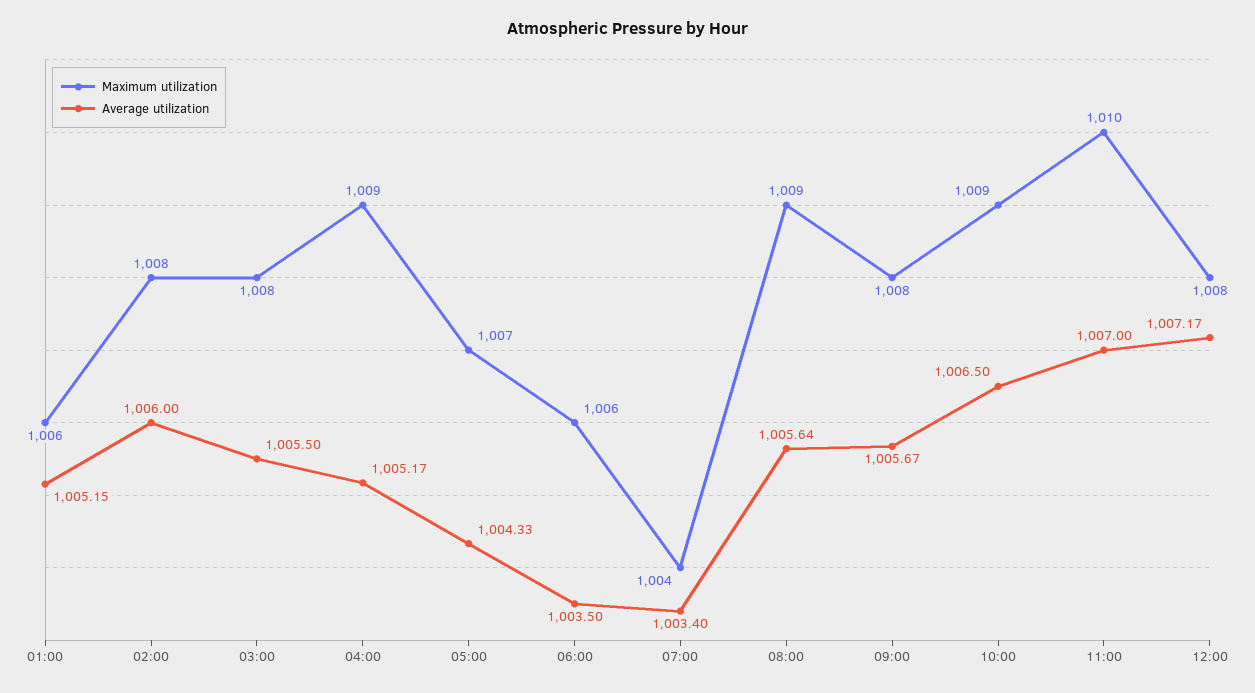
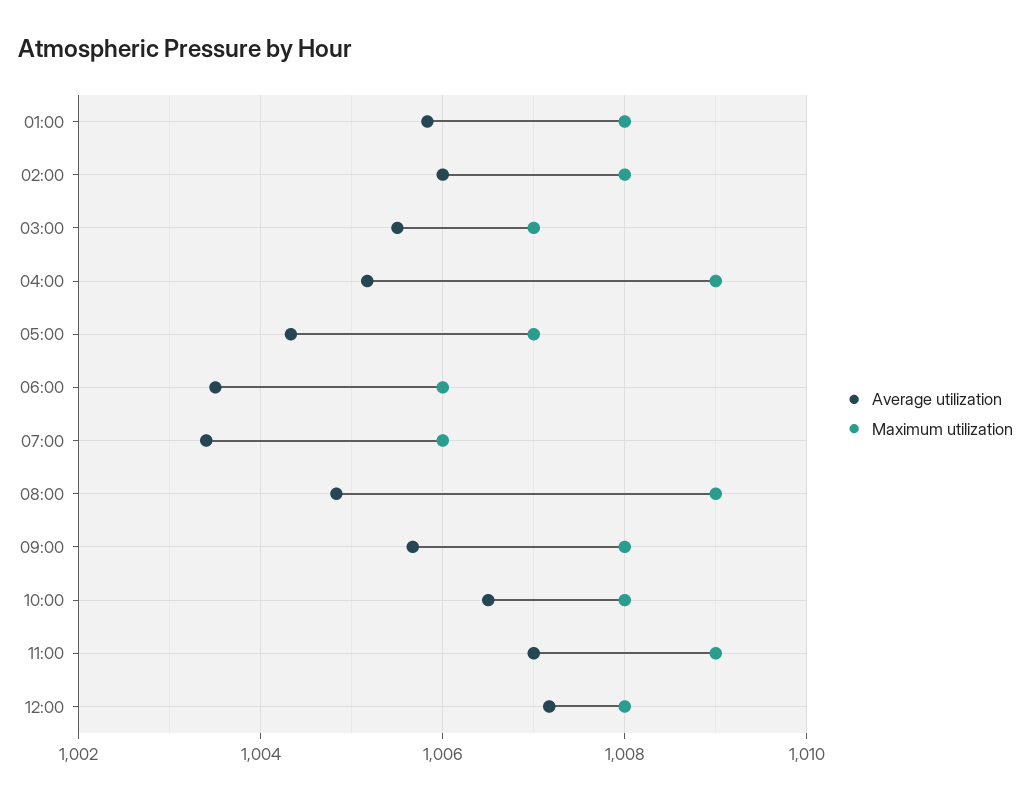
Maximum utilization, 01:00: 1006 -> 1008
Average utilization, 01:00: 1005.15 -> 1005.8
Maximum utilization, 03:00: 1008 -> 1007
Maximum utilization, 07:00: 1004 -> 1006
Average utilization, 08:00: 1005.64 -> 1004.8
Maximum utilization, 10:00: 1009 -> 1008
Maximum utilization, 11:00: 1010 -> 1009

